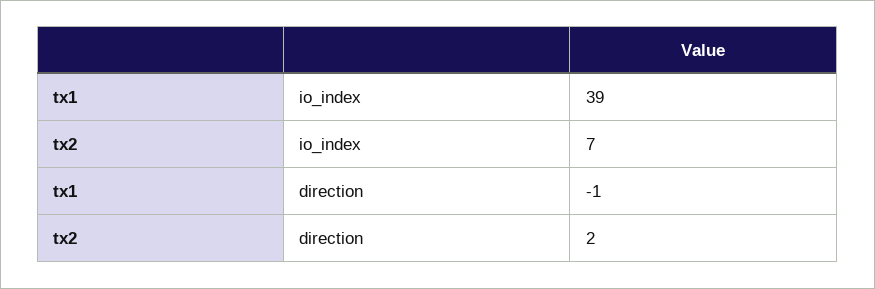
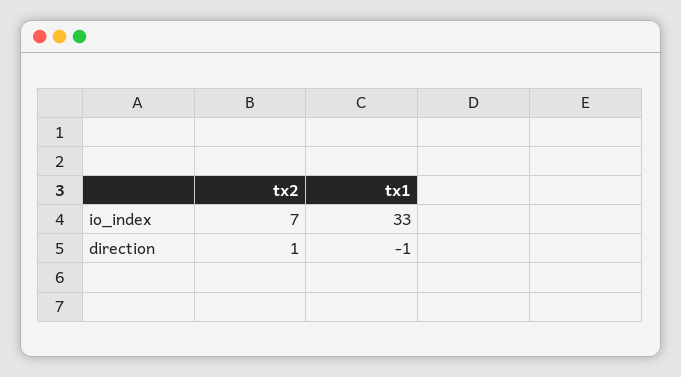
tx1, io_index: 39 -> 33
tx2, direction: 2 -> 1

